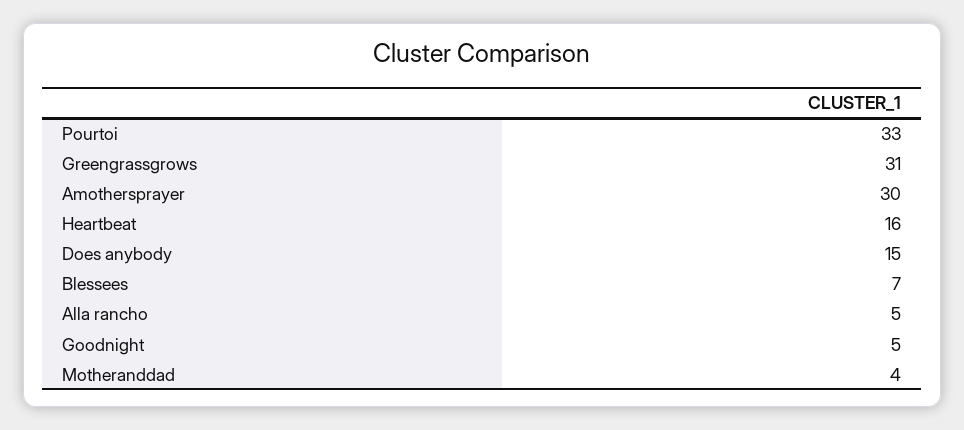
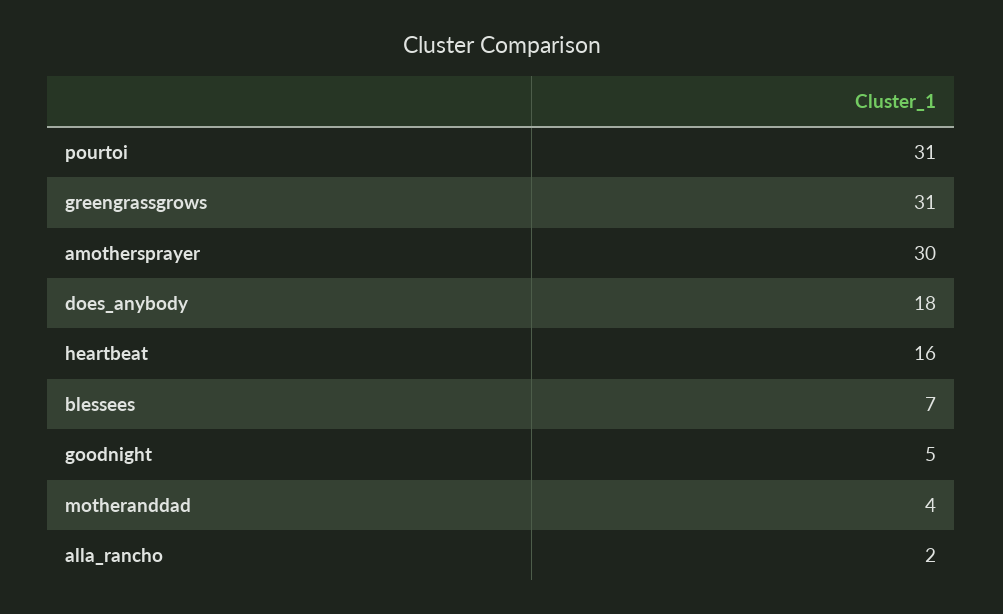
Pourtoi: 33 -> 31
Does anybody: 15 -> 18
Alla rancho: 5 -> 2

